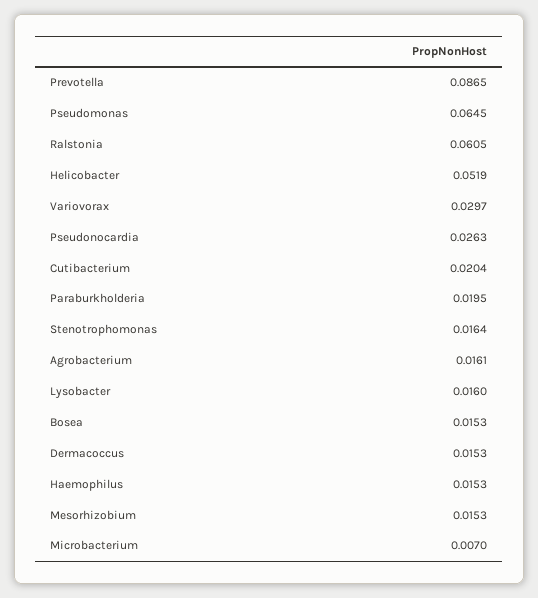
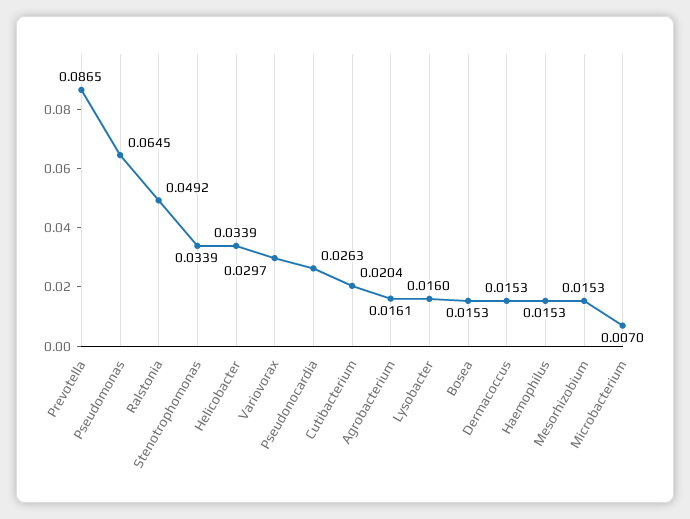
Ralstonia: 0.0605 -> 0.0492
Helicobacter: 0.0519 -> 0.0339
Paraburkholderia: 0.0195 -> none
Stenotrophomonas: 0.0164 -> 0.0339

